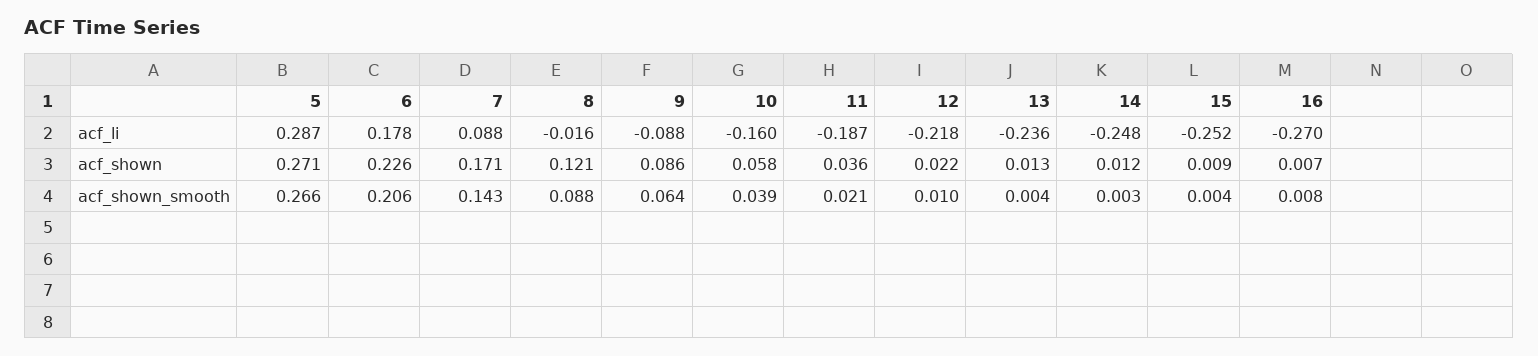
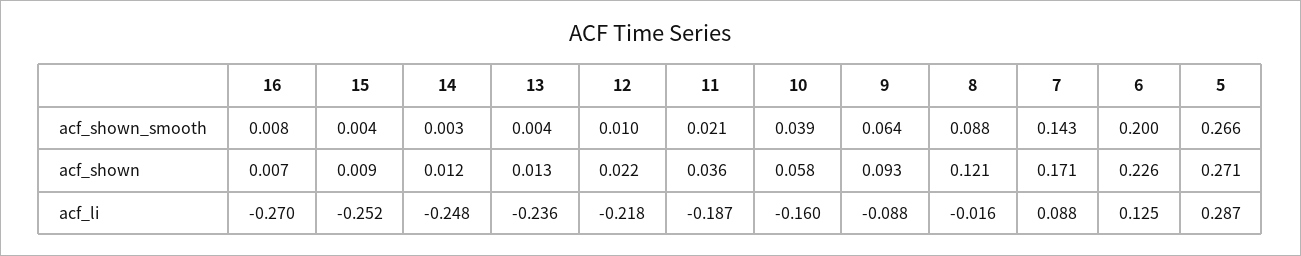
6, acf_li: 0.178 -> 0.125
9, acf_shown: 0.086 -> 0.093
6, acf_shown_smooth: 0.206 -> 0.2

